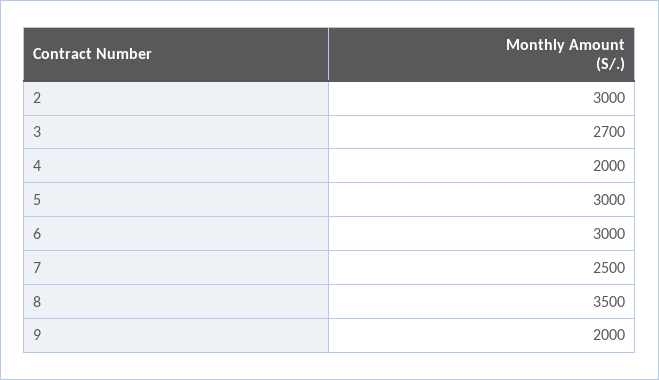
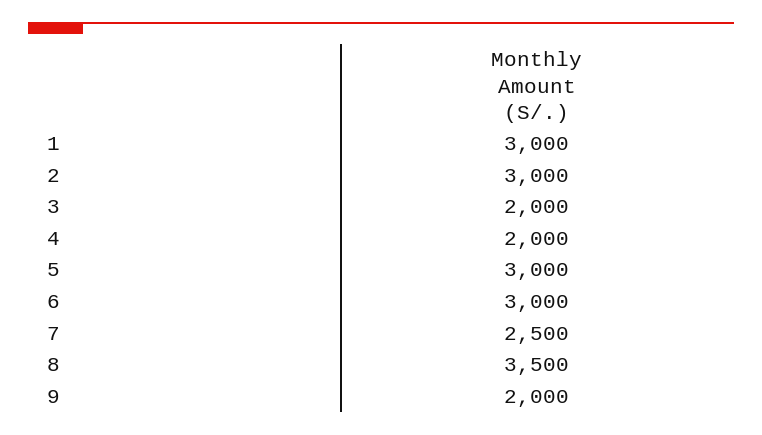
3: 2700 -> 2000
1: none -> 3000

